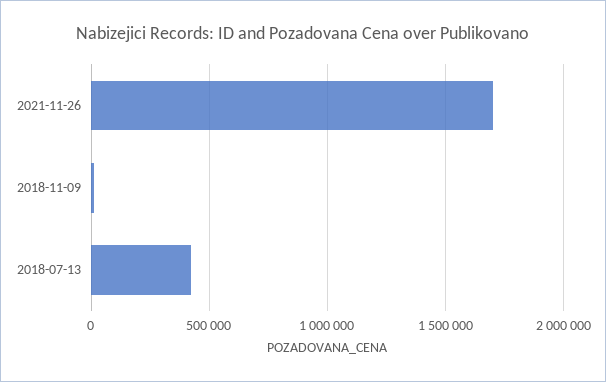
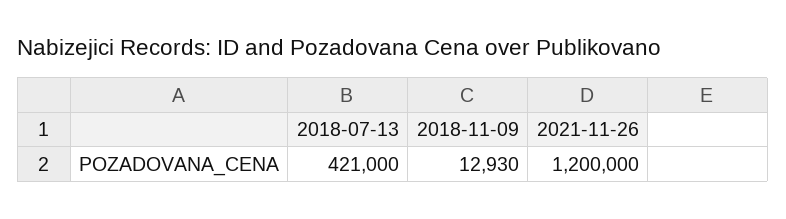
2021-11-26: 1700000 -> 1200000

